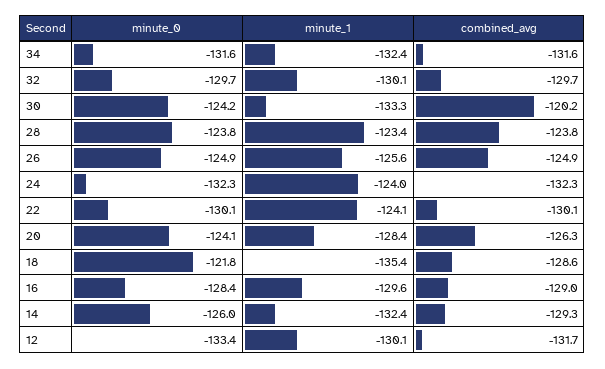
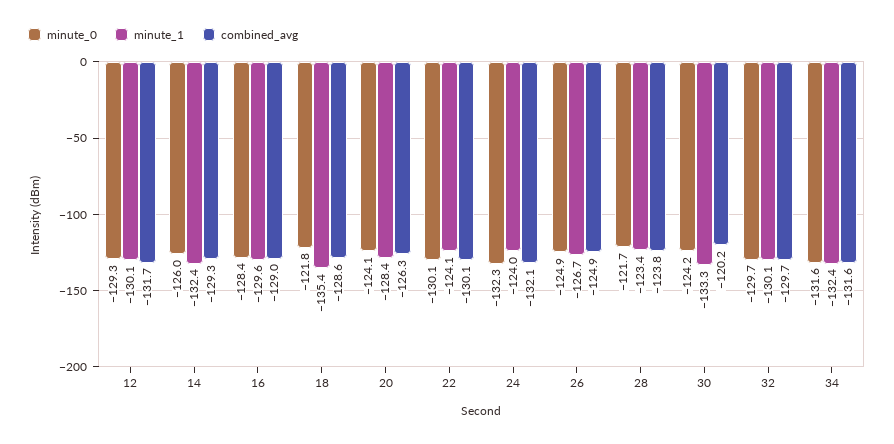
minute_0, 28: -123.8 -> -121.7
minute_1, 26: -125.6 -> -126.7
combined_avg, 24: -132.3 -> -132.1
minute_0, 12: -133.4 -> -129.3

